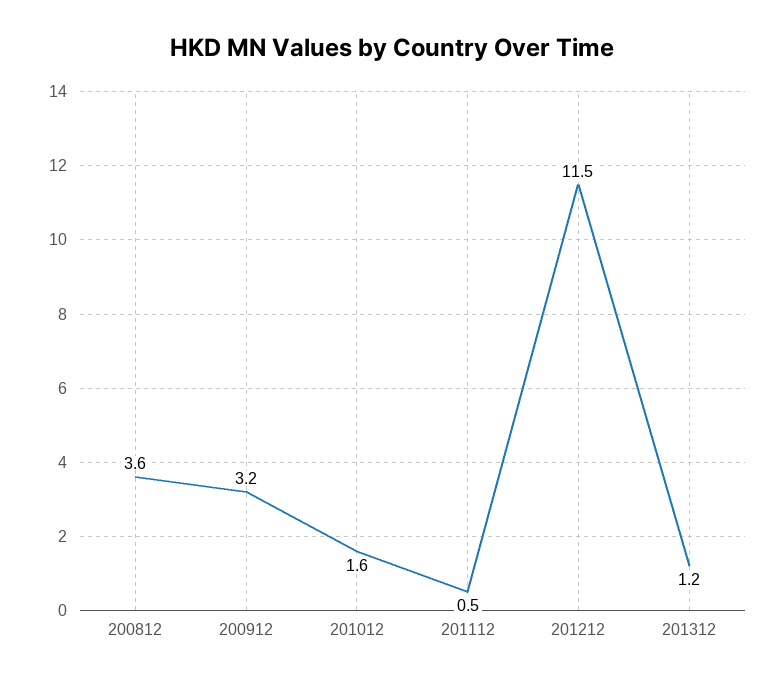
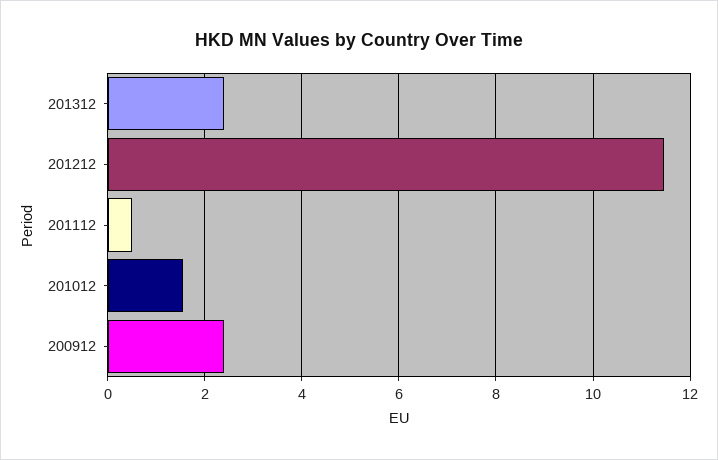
200812: 3.6 -> none
200912: 3.2 -> 2.4
201312: 1.2 -> 2.4

